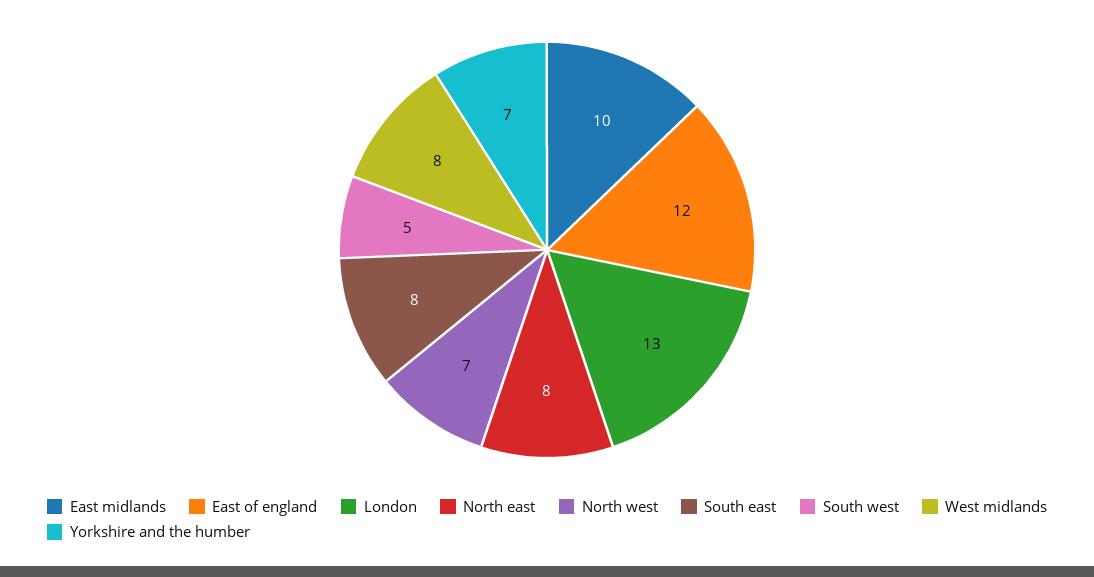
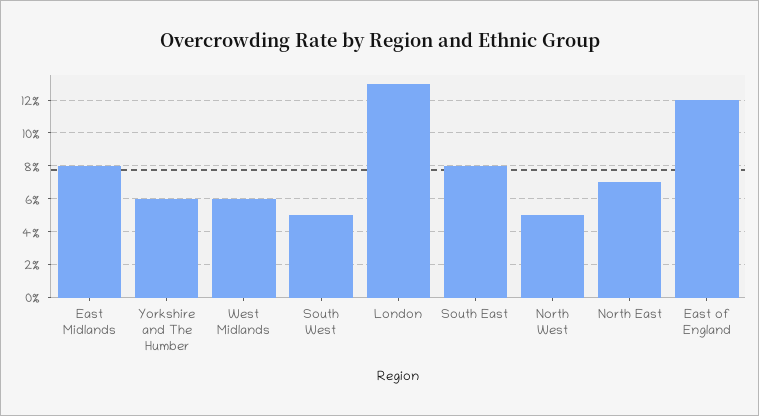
East midlands: 10 -> 8
North east: 8 -> 7
North west: 7 -> 5
West midlands: 8 -> 6
Yorkshire and the humber: 7 -> 6

